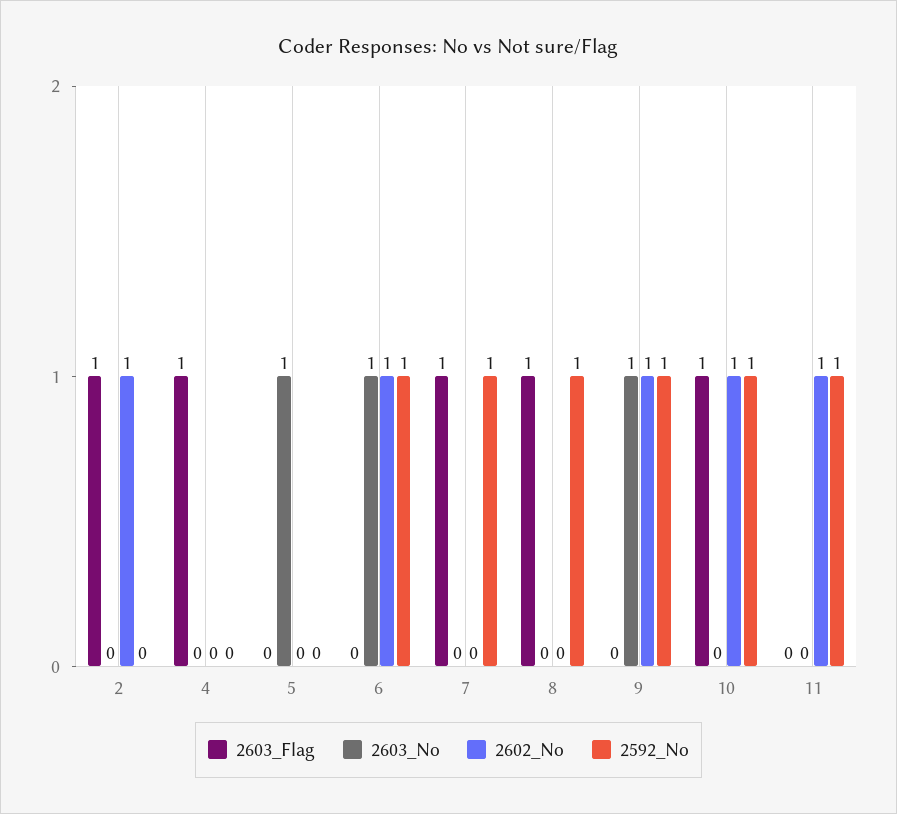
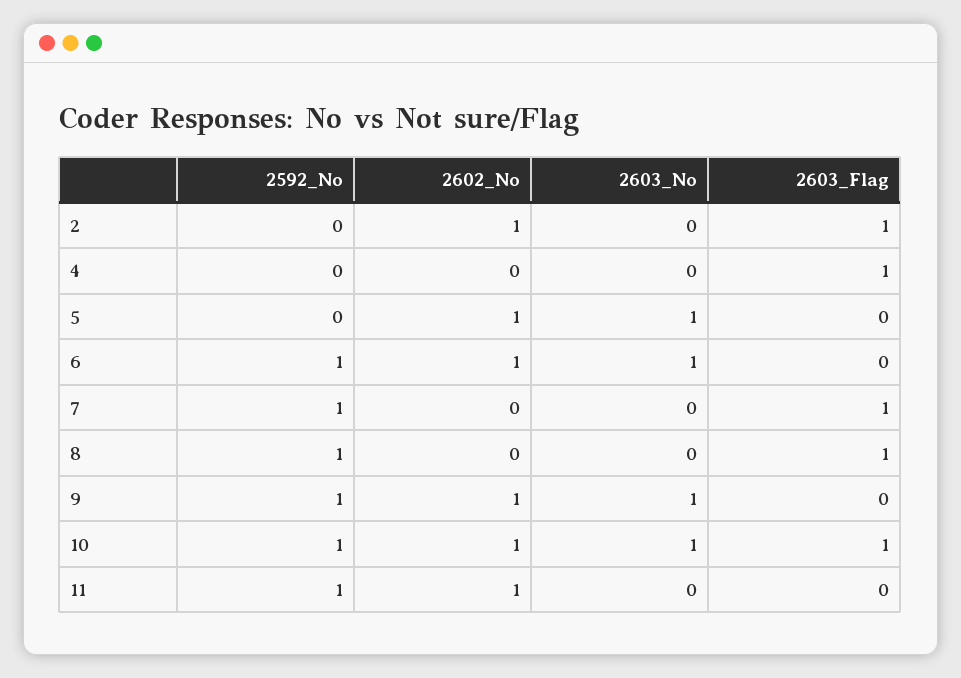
2602_No, 5: 0 -> 1
2603_No, 10: 0 -> 1

